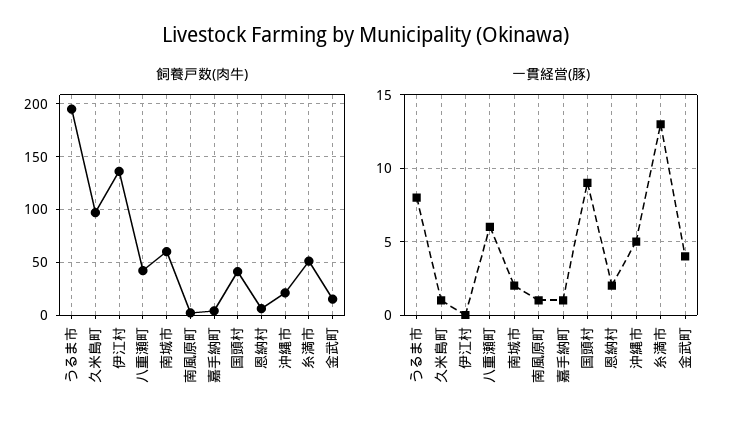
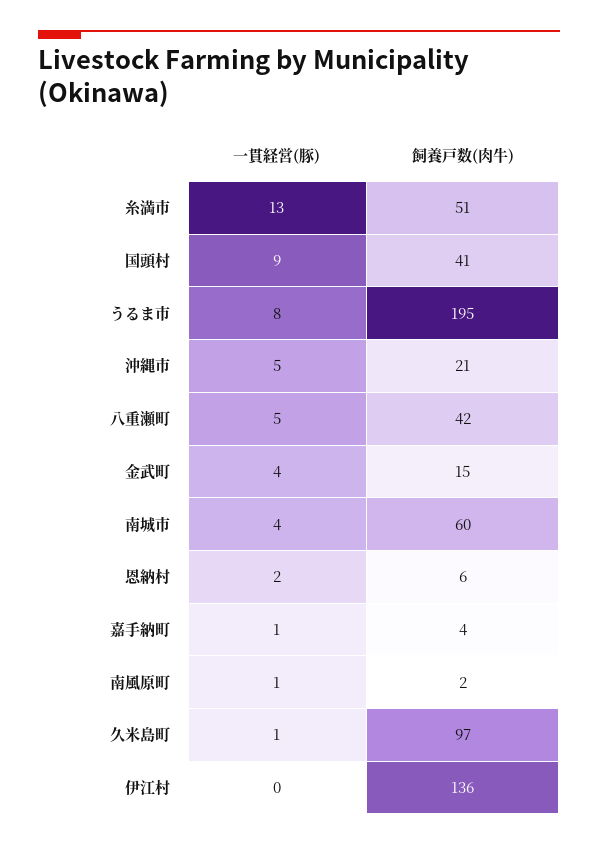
一貫経営(豚), 八重瀬町: 6 -> 5
一貫経営(豚), 南城市: 2 -> 4

